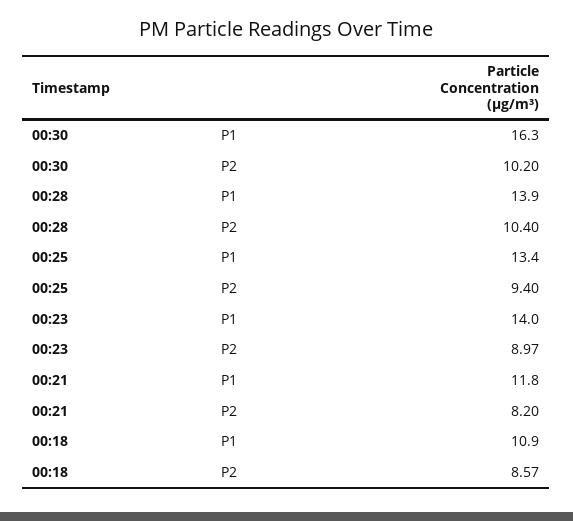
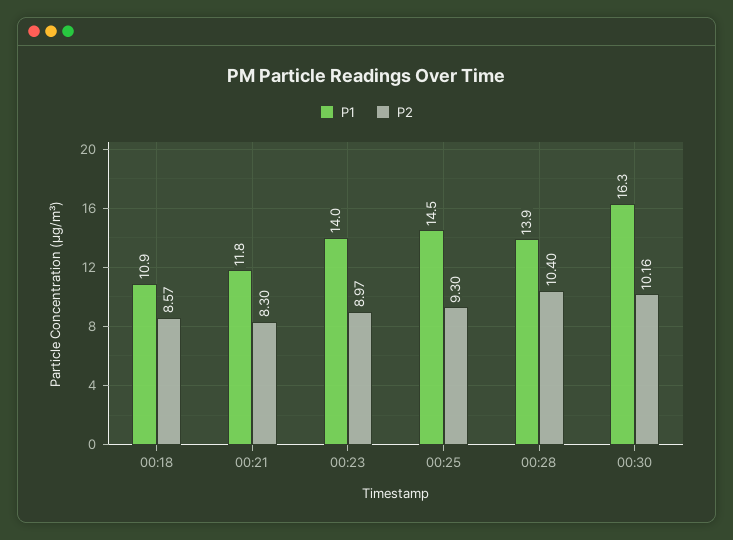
P2, 00:30: 10.2 -> 10.16
P1, 00:25: 13.4 -> 14.5
P2, 00:25: 9.4 -> 9.3
P2, 00:21: 8.2 -> 8.3

